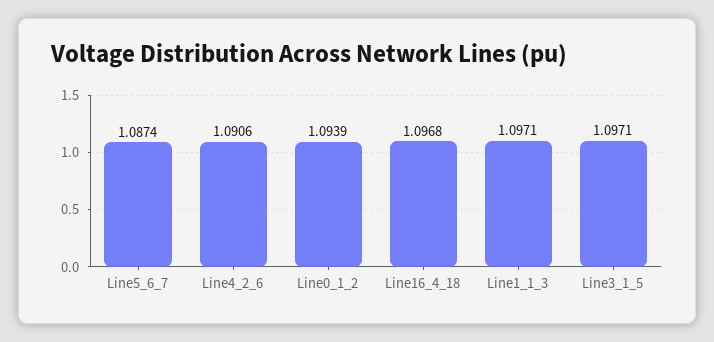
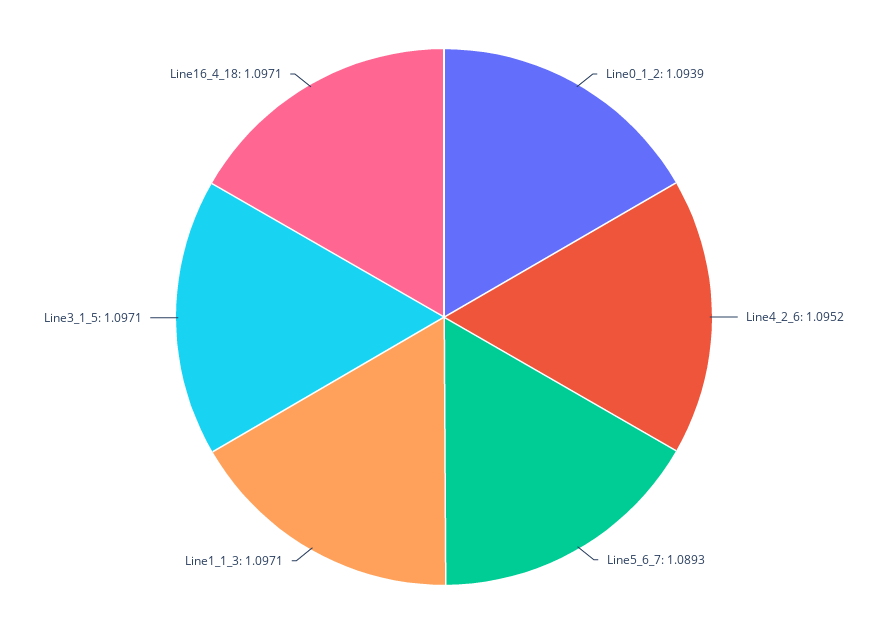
Line5_6_7: 1.0874 -> 1.0893
Line4_2_6: 1.0906 -> 1.0952
Line16_4_18: 1.0968 -> 1.0971

